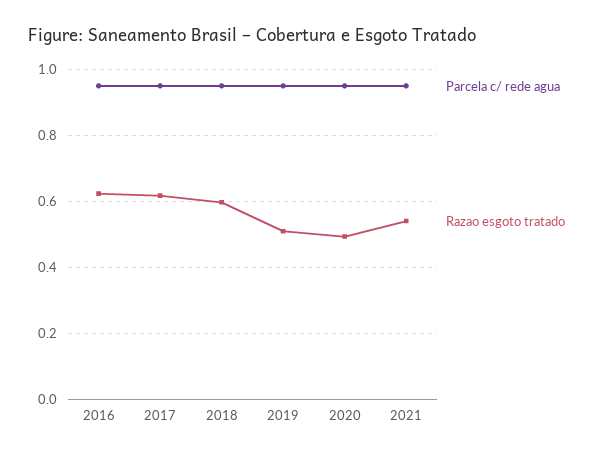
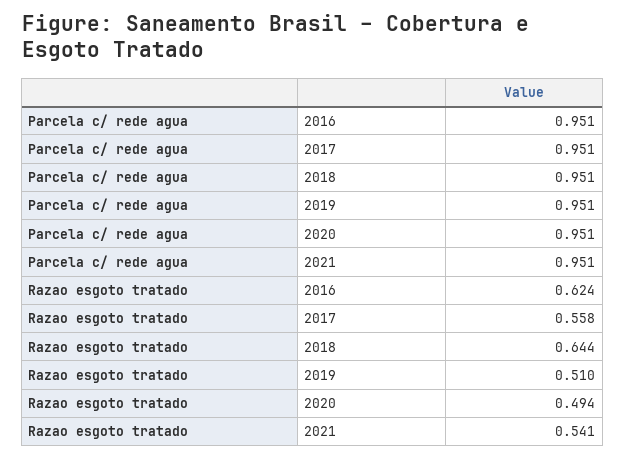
Razao esgoto tratado, 2017: 0.62 -> 0.558
Razao esgoto tratado, 2018: 0.6 -> 0.644

